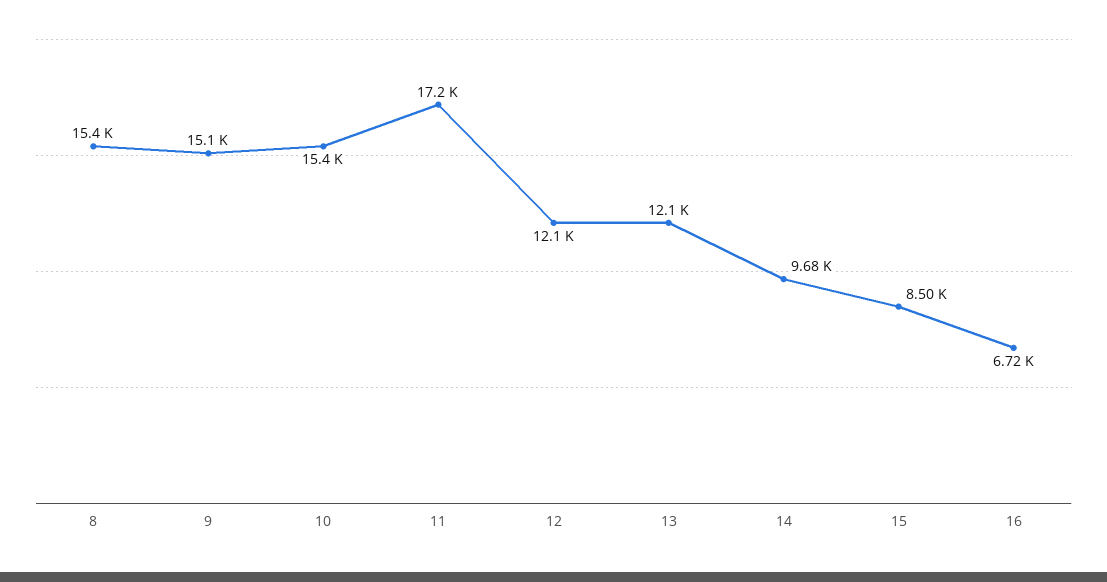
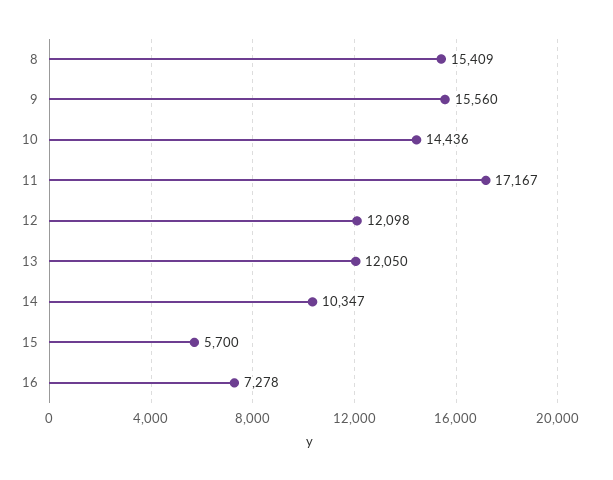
9: 15100 -> 15560
10: 15400 -> 14436
14: 9680 -> 10347
15: 8500 -> 5700
16: 6720 -> 7278

